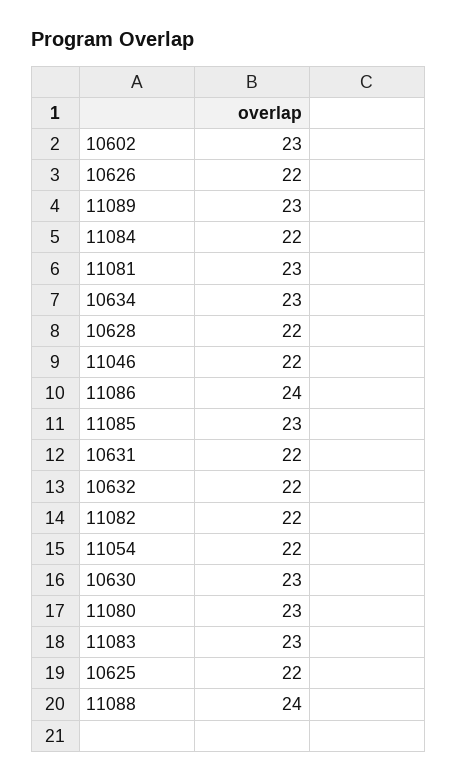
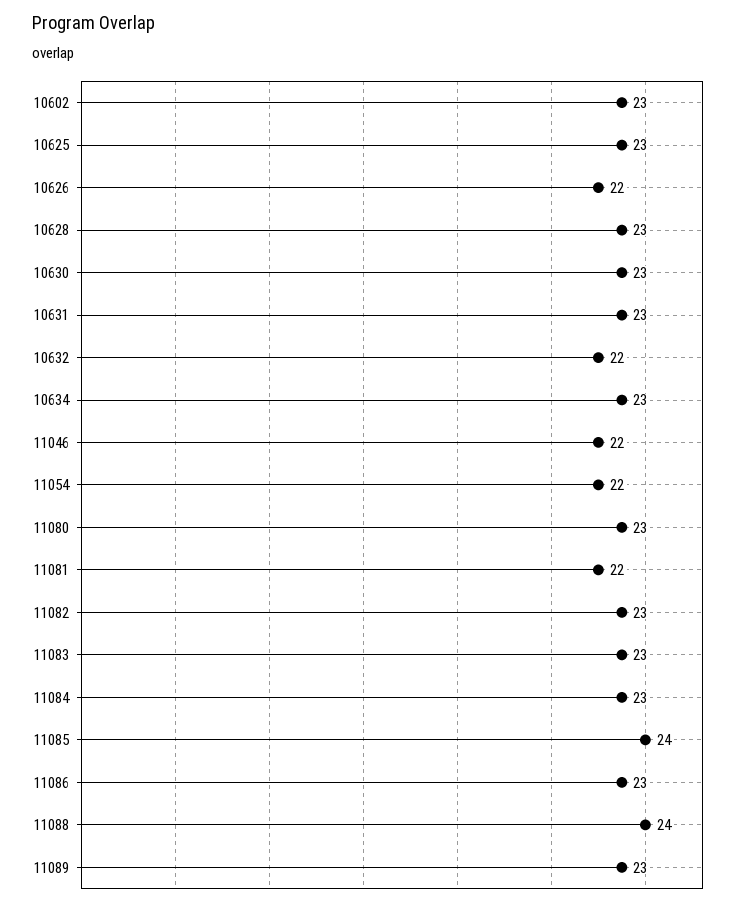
11084: 22 -> 23
11081: 23 -> 22
10628: 22 -> 23
11086: 24 -> 23
11085: 23 -> 24
10631: 22 -> 23
11082: 22 -> 23
10625: 22 -> 23

